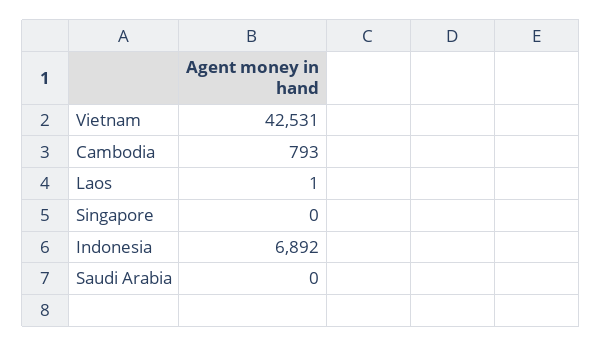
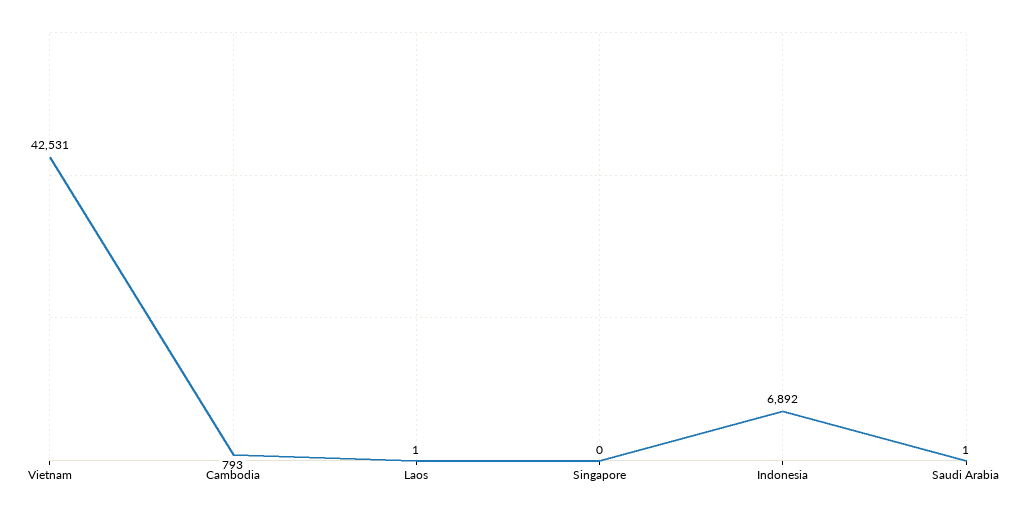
Saudi Arabia: 0 -> 1

